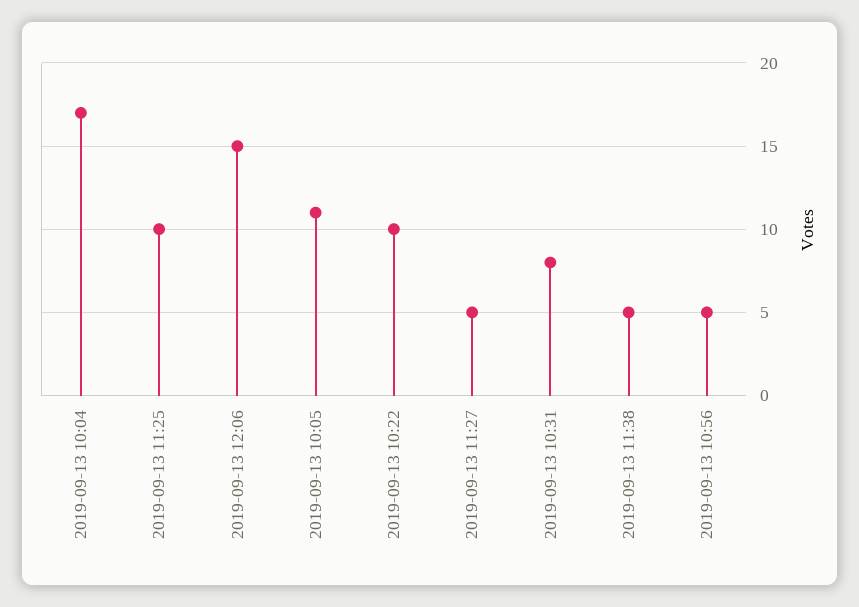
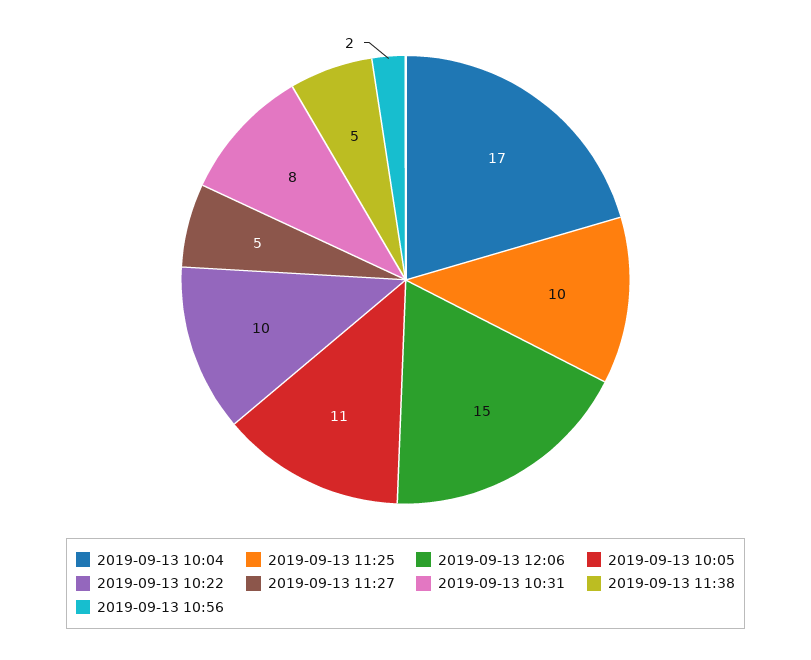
2019-09-13 10:56: 5 -> 2

